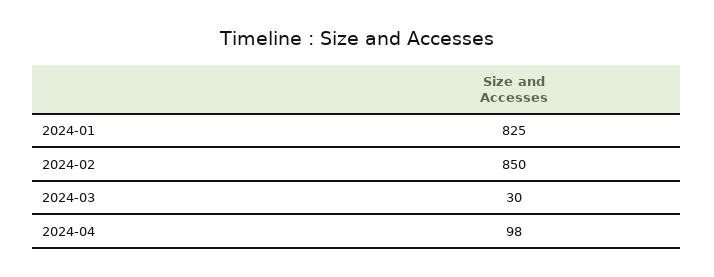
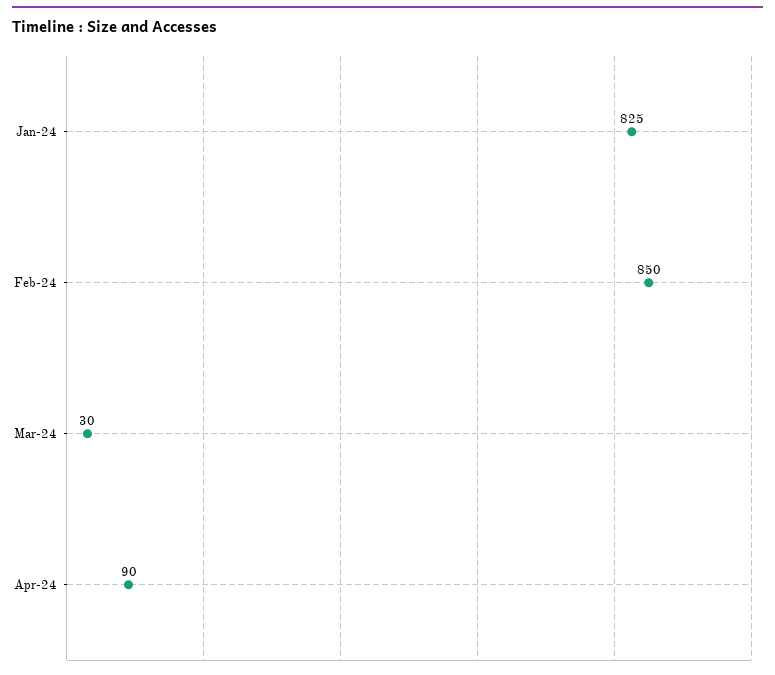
2024-04: 98 -> 90

